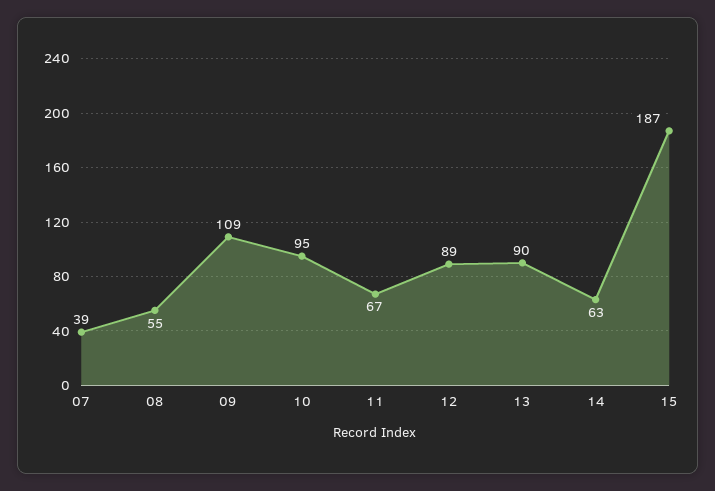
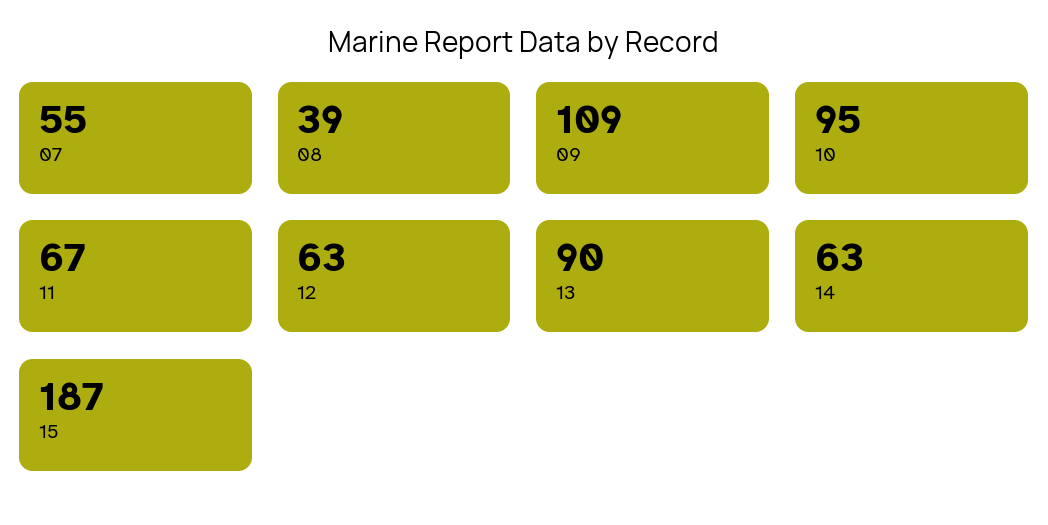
07: 39 -> 55
08: 55 -> 39
12: 89 -> 63

